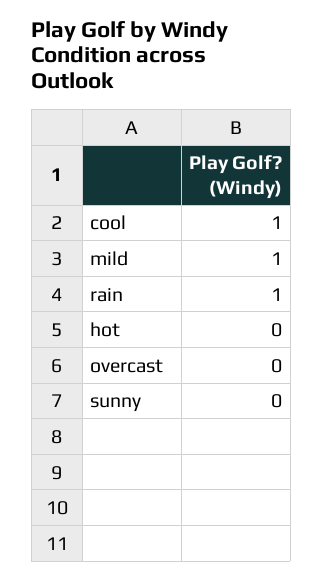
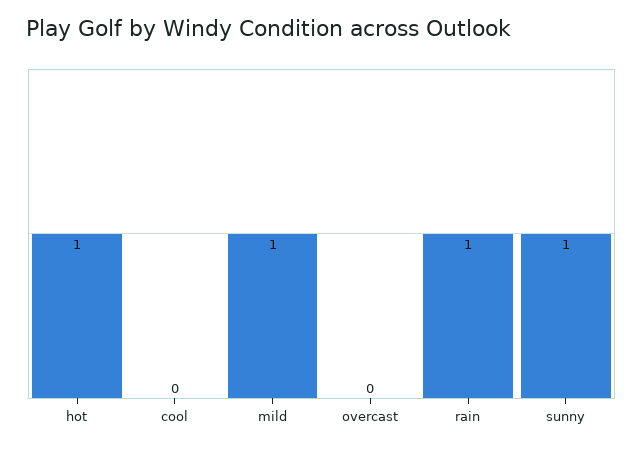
cool: 1 -> 0
hot: 0 -> 1
sunny: 0 -> 1

